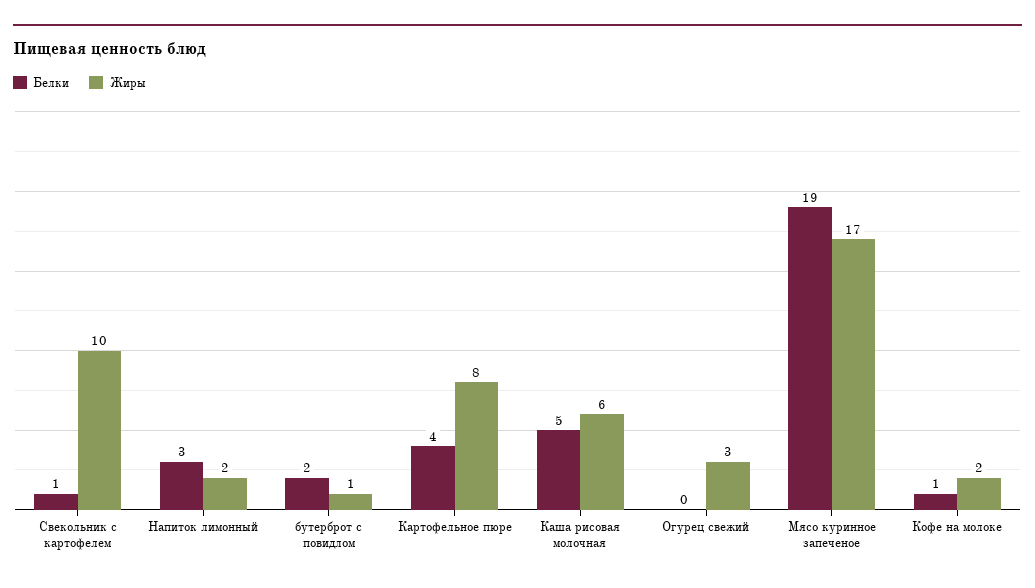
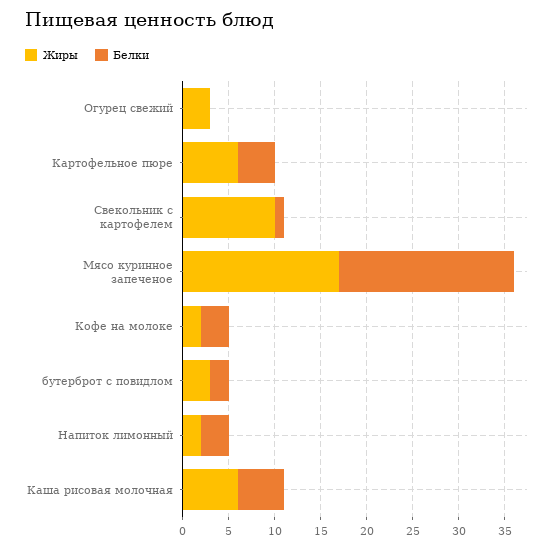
Жиры, бутерброт с повидлом: 1 -> 3
Жиры, Картофельное пюре: 8 -> 6
Белки, Кофе на молоке: 1 -> 3

